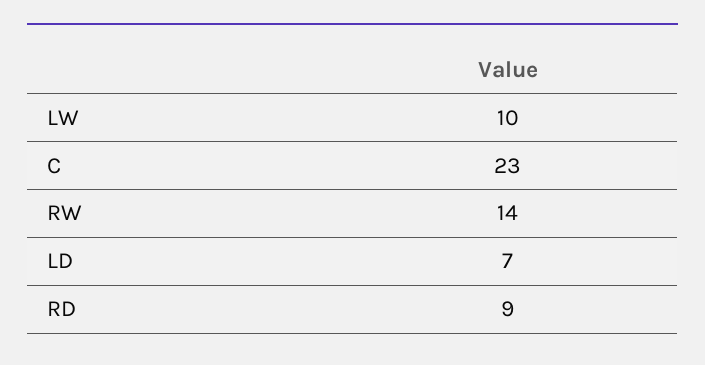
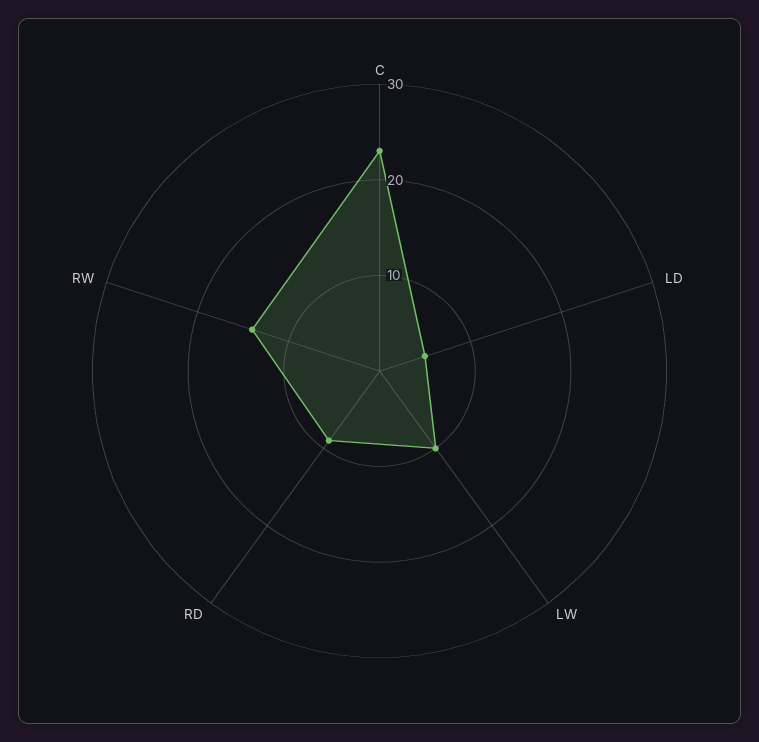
LD: 7 -> 5

